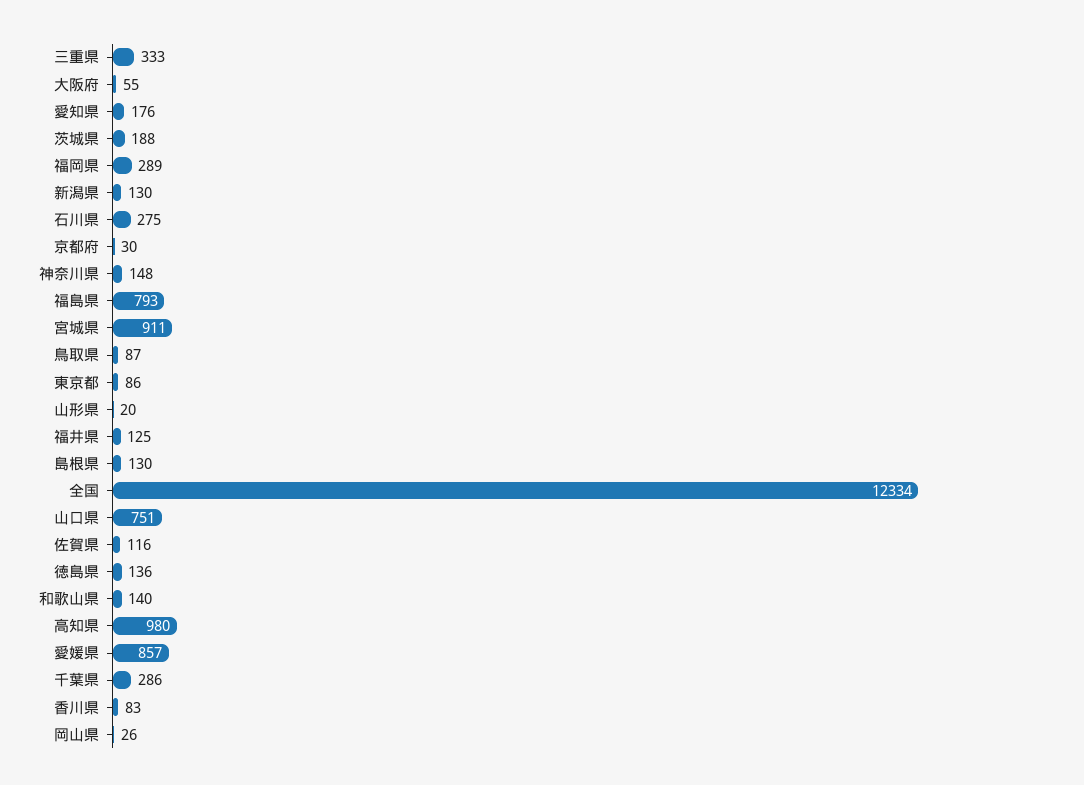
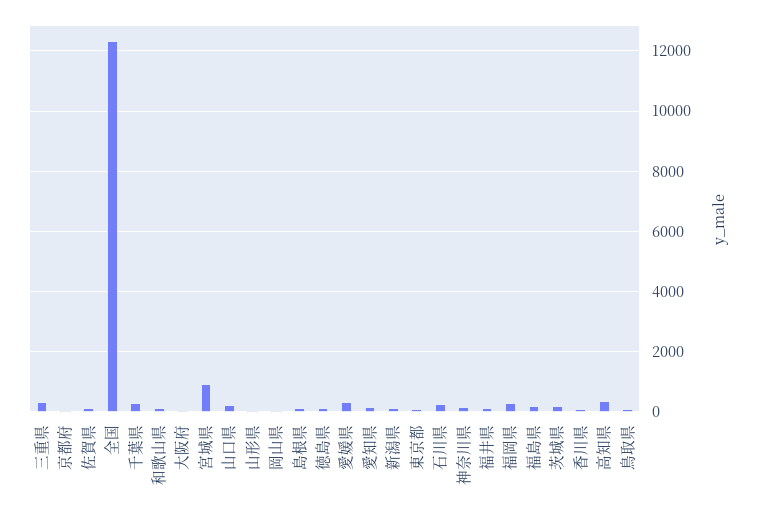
福島県: 793 -> 200
山口県: 751 -> 200
高知県: 980 -> 400
愛媛県: 857 -> 400

